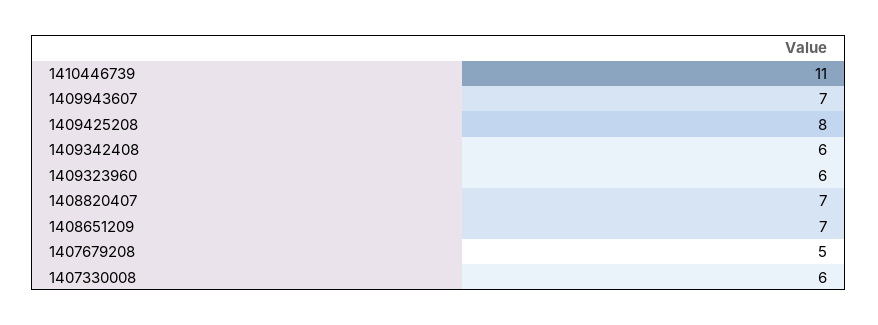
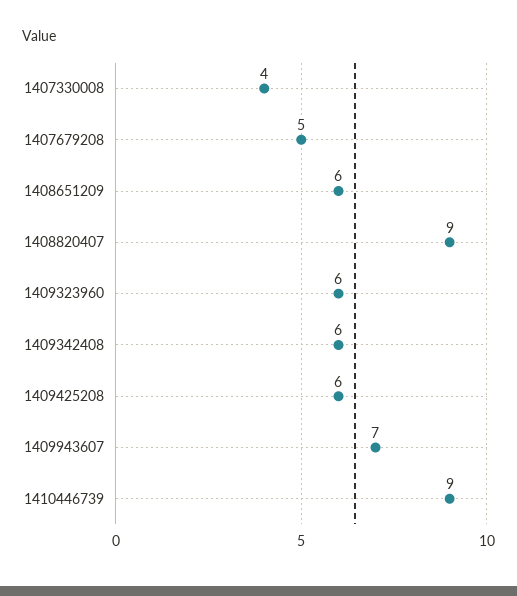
1410446739: 11 -> 9
1409425208: 8 -> 6
1408820407: 7 -> 9
1408651209: 7 -> 6
1407330008: 6 -> 4

